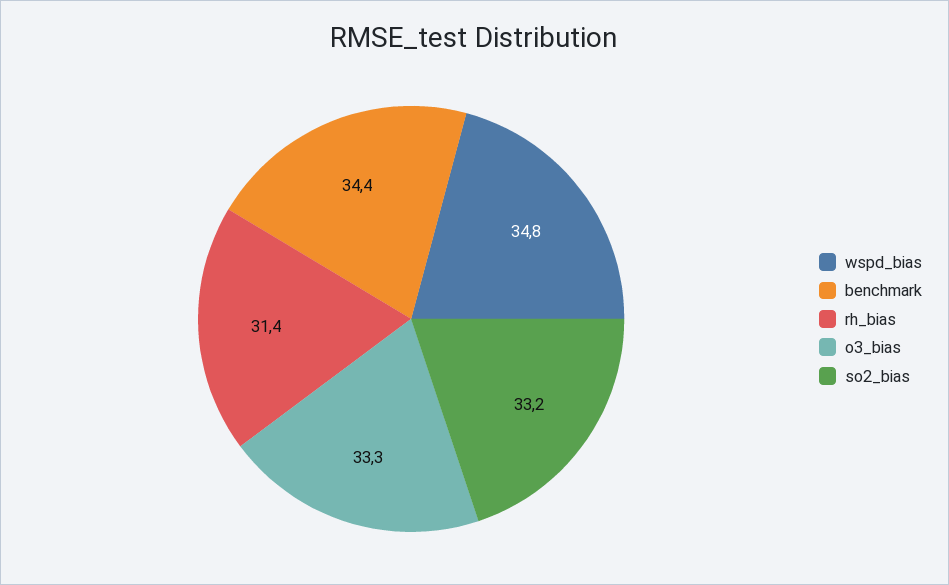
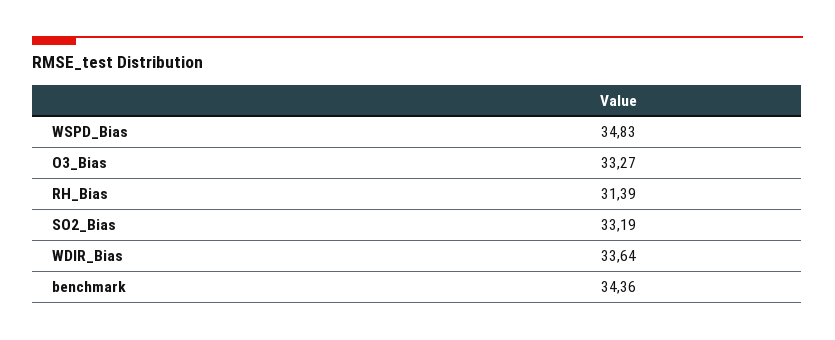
WDIR_Bias: none -> 33.64

